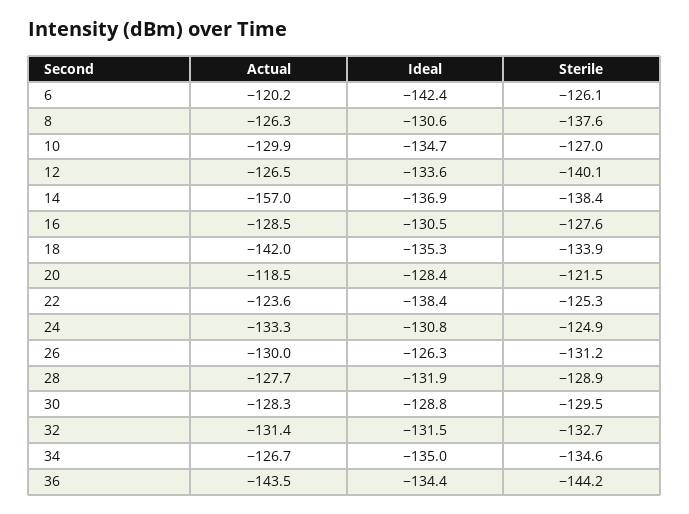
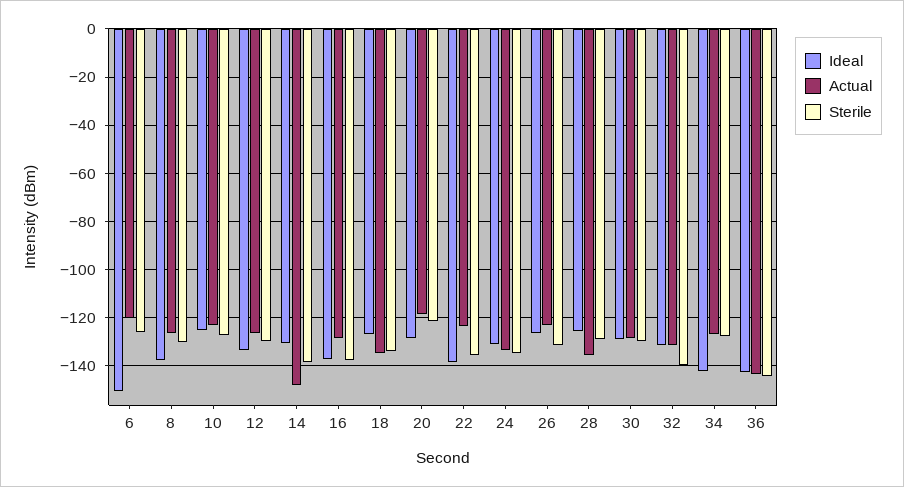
Ideal, 6: -142.4 -> -150
Ideal, 8: -130.6 -> -137.5
Sterile, 8: -137.6 -> -130
Actual, 10: -129.9 -> -122.5
Ideal, 10: -134.7 -> -125
Sterile, 12: -140.1 -> -130
Actual, 14: -157 -> -147.5
Ideal, 14: -136.9 -> -130
Ideal, 16: -130.5 -> -137.5
Sterile, 16: -127.6 -> -137.5
Actual, 18: -142 -> -135
Ideal, 18: -135.3 -> -127.5
Sterile, 22: -125.3 -> -135
Sterile, 24: -124.9 -> -135
Actual, 26: -130 -> -122.5
Actual, 28: -127.7 -> -135
Ideal, 28: -131.9 -> -125
Sterile, 32: -132.7 -> -140
Ideal, 34: -135 -> -142.5
Sterile, 34: -134.6 -> -127.5
Ideal, 36: -134.4 -> -142.5

